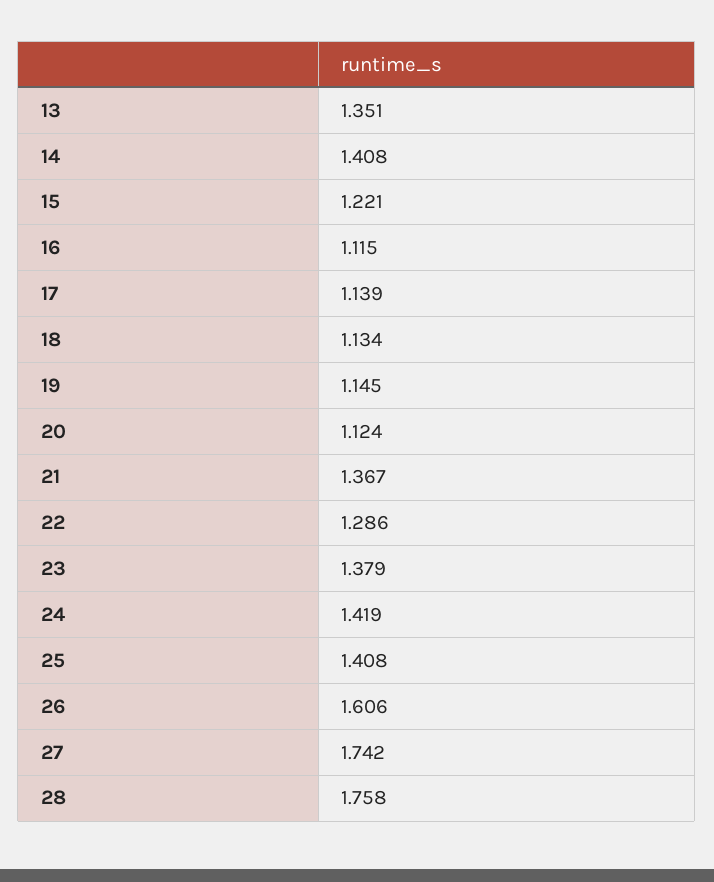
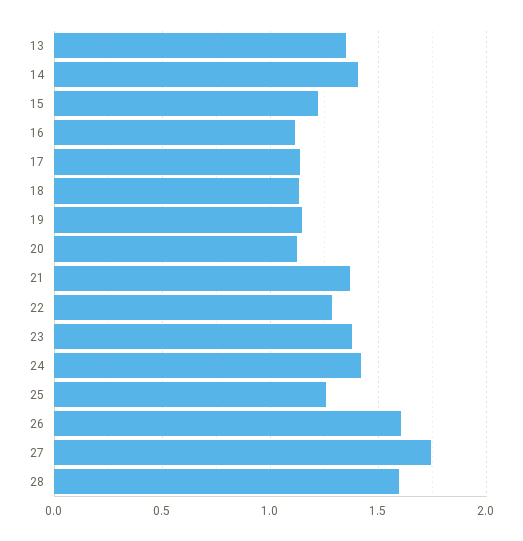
25: 1.408 -> 1.25
28: 1.758 -> 1.6

